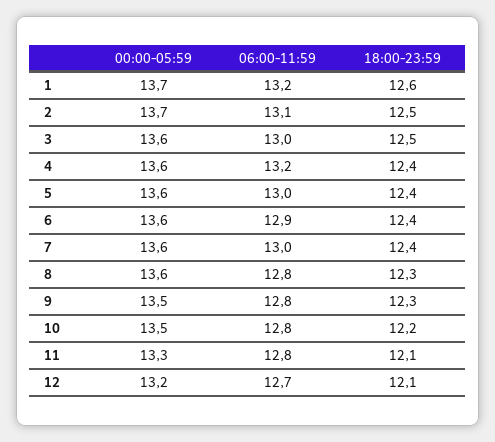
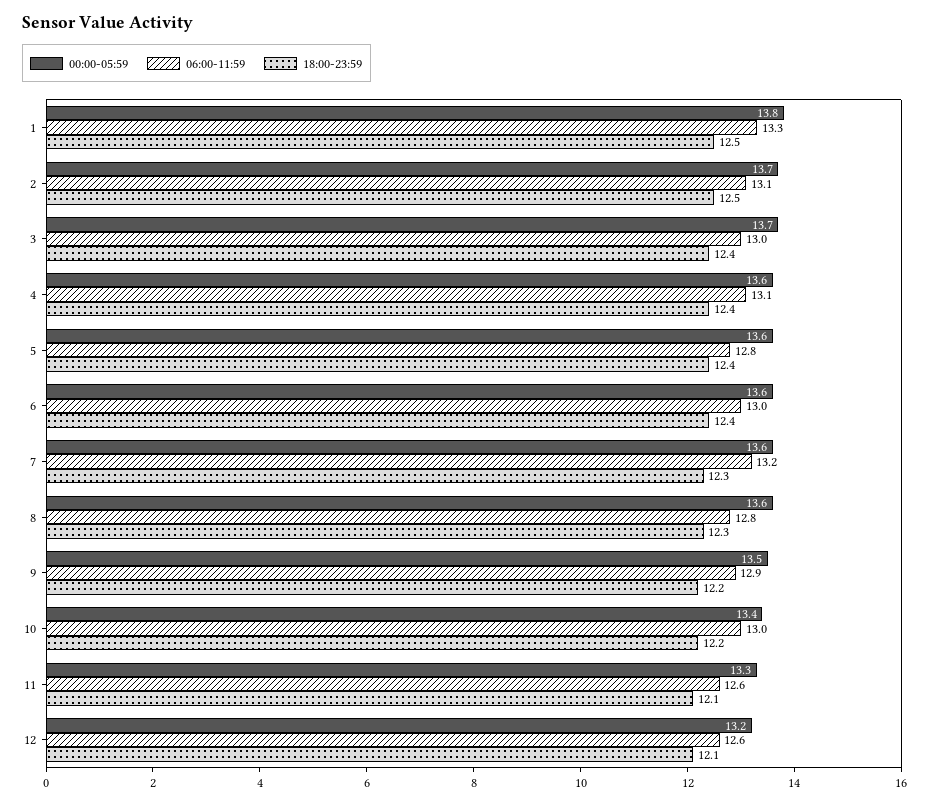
00:00-05:59, 1: 13.7 -> 13.8
06:00-11:59, 1: 13.2 -> 13.3
18:00-23:59, 1: 12.6 -> 12.5
00:00-05:59, 3: 13.6 -> 13.7
18:00-23:59, 3: 12.5 -> 12.4
06:00-11:59, 4: 13.2 -> 13.1
06:00-11:59, 5: 13 -> 12.8
06:00-11:59, 6: 12.9 -> 13
06:00-11:59, 7: 13 -> 13.2
18:00-23:59, 7: 12.4 -> 12.3
06:00-11:59, 9: 12.8 -> 12.9
18:00-23:59, 9: 12.3 -> 12.2
00:00-05:59, 10: 13.5 -> 13.4
06:00-11:59, 10: 12.8 -> 13
06:00-11:59, 11: 12.8 -> 12.6
06:00-11:59, 12: 12.7 -> 12.6

